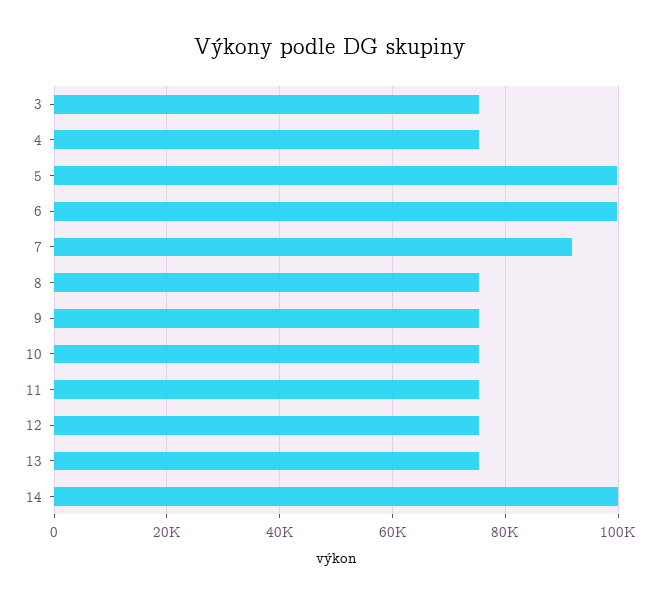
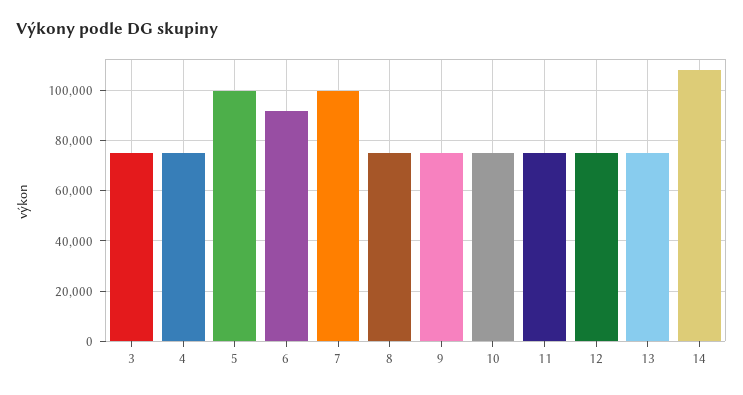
6: 100000 -> 92500
7: 92000 -> 100000
14: 100000 -> 107500

